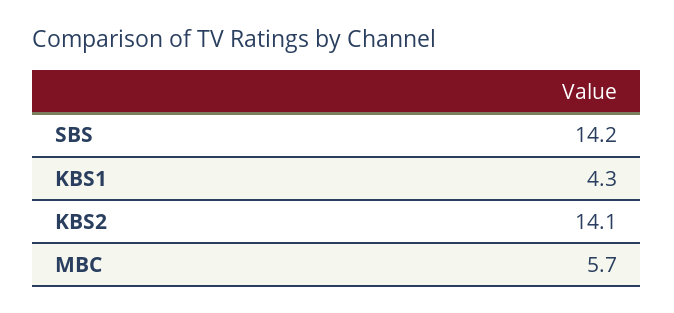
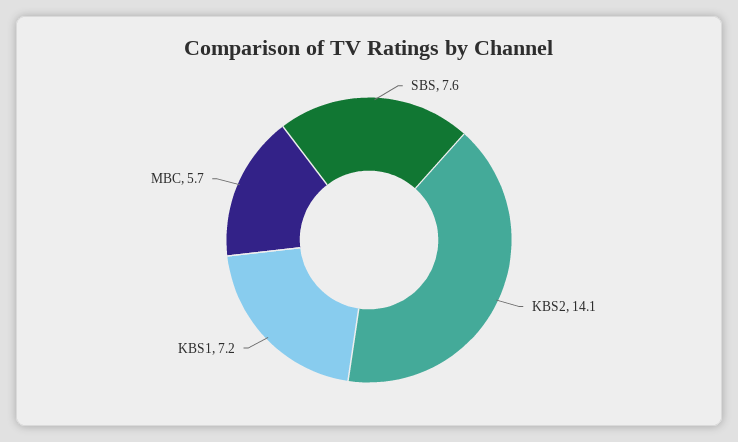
SBS: 14.2 -> 7.6
KBS1: 4.3 -> 7.2

